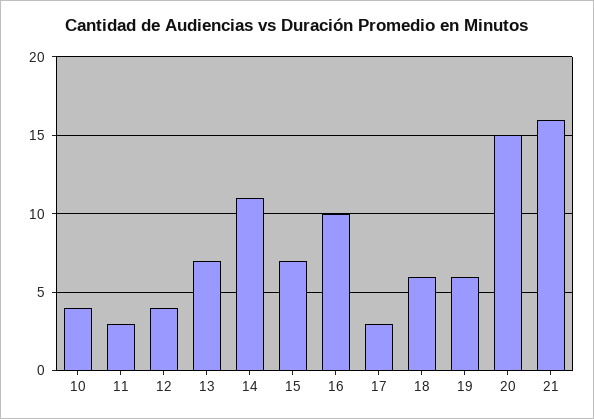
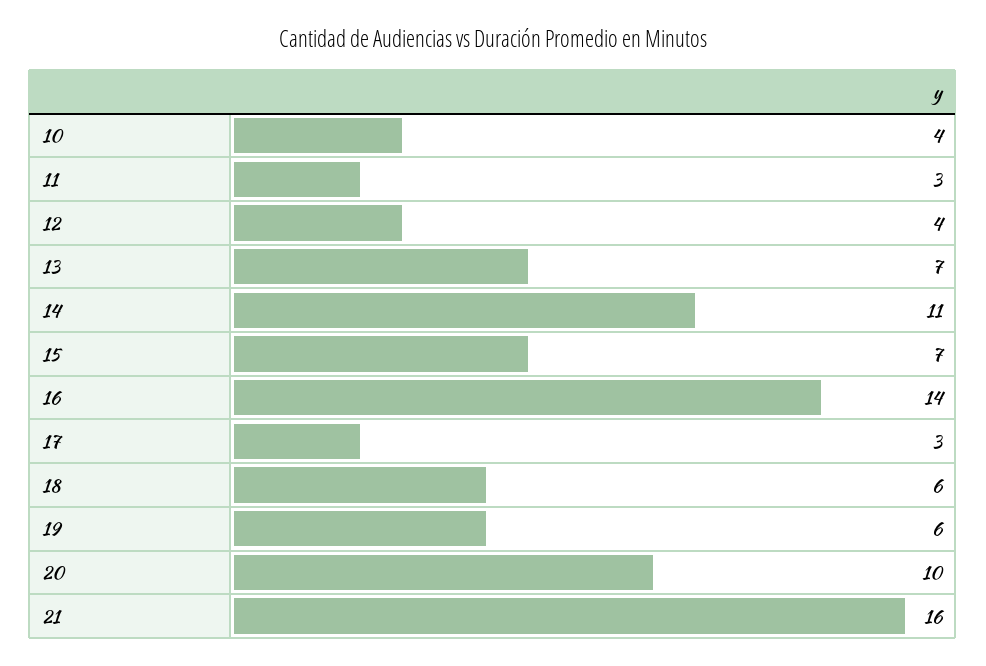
16: 10 -> 14
20: 15 -> 10

